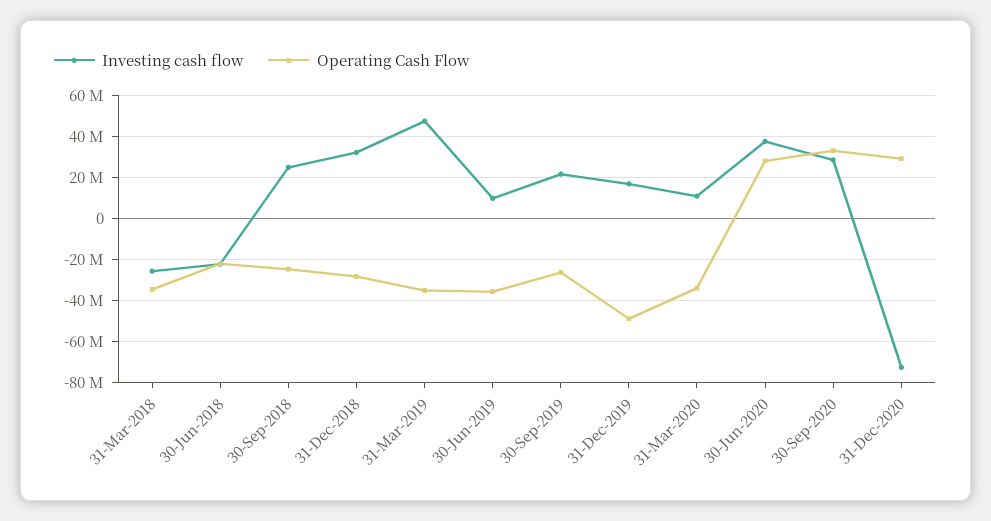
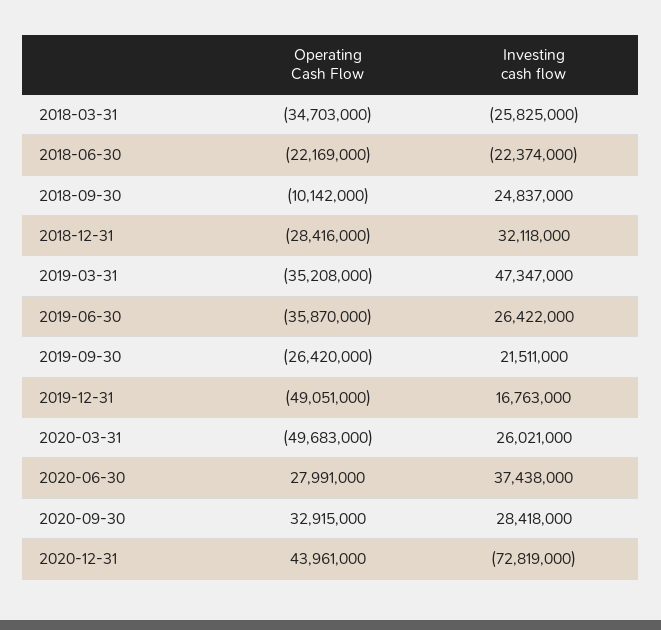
Operating Cash Flow, 30-Sep-2018: -25000000 -> -10142000
Investing cash flow, 30-Jun-2019: 10000000 -> 26422000
Investing cash flow, 31-Mar-2020: 10000000 -> 26021000
Operating Cash Flow, 31-Mar-2020: -35000000 -> -49683000
Operating Cash Flow, 31-Dec-2020: 30000000 -> 43961000

